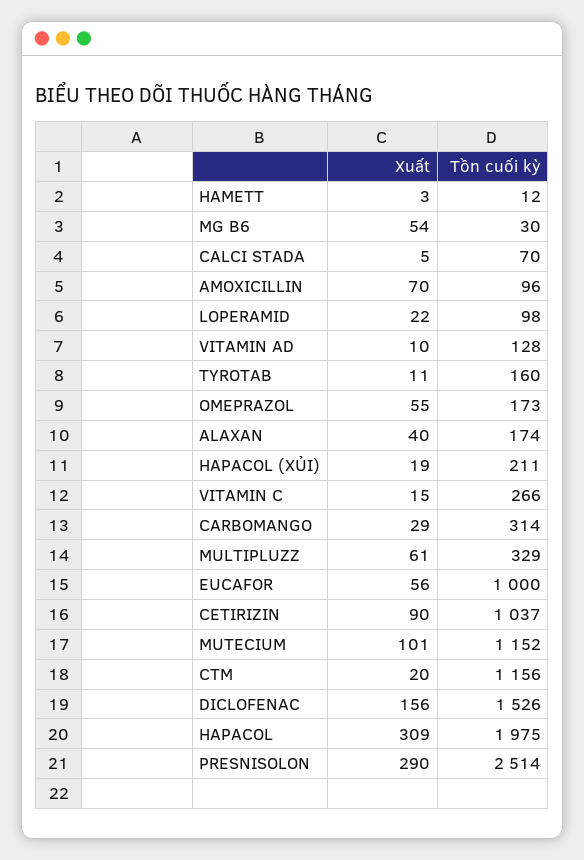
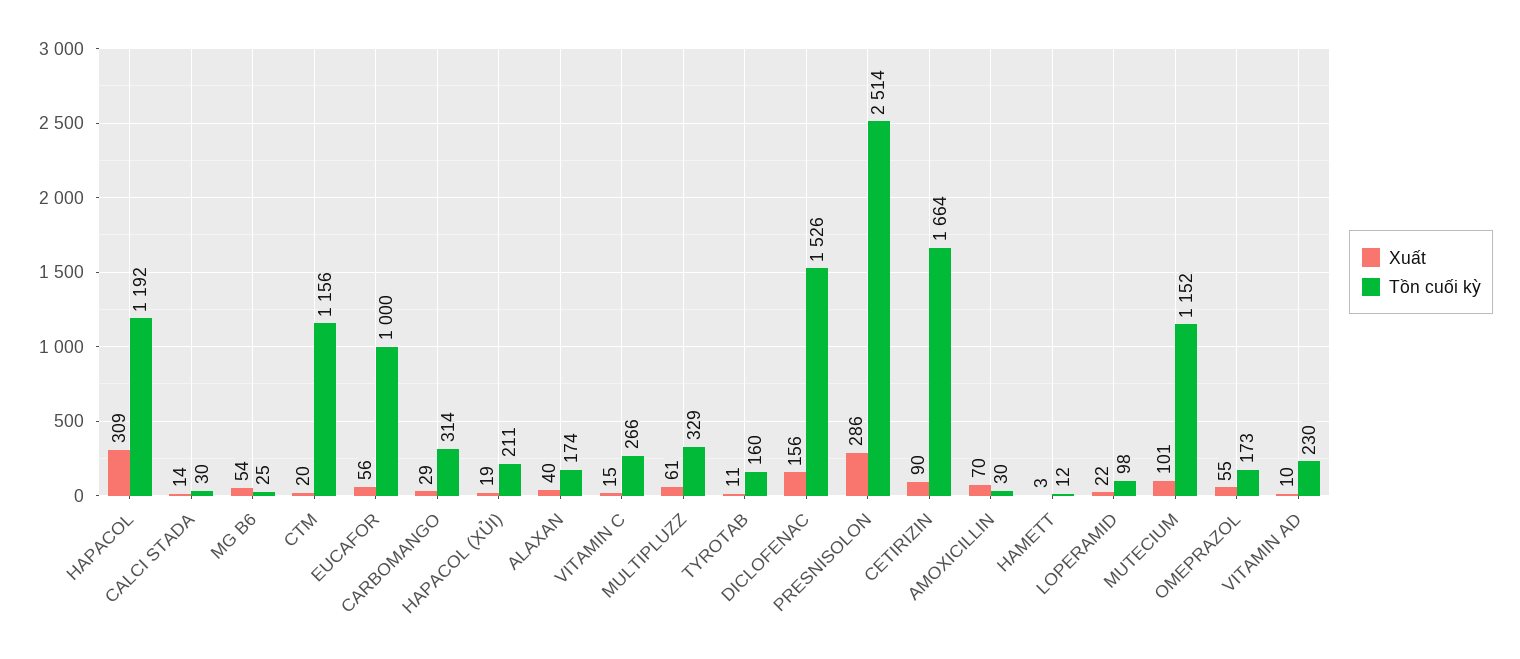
Tồn cuối kỳ, MG B6: 30 -> 25
Xuất, CALCI STADA: 5 -> 14
Tồn cuối kỳ, CALCI STADA: 70 -> 30
Tồn cuối kỳ, AMOXICILLIN: 96 -> 30
Tồn cuối kỳ, VITAMIN AD: 128 -> 230
Tồn cuối kỳ, CETIRIZIN: 1037 -> 1664
Tồn cuối kỳ, HAPACOL: 1975 -> 1192
Xuất, PRESNISOLON: 290 -> 286

